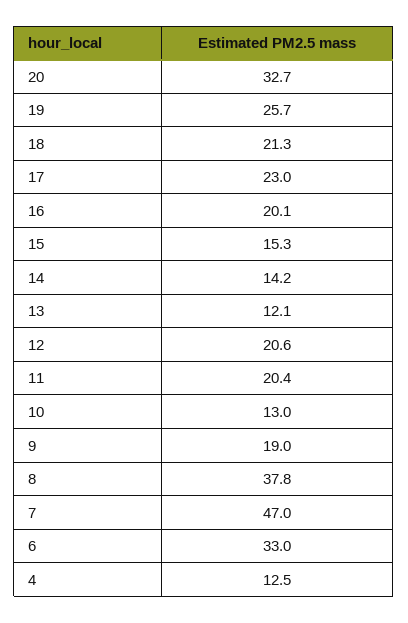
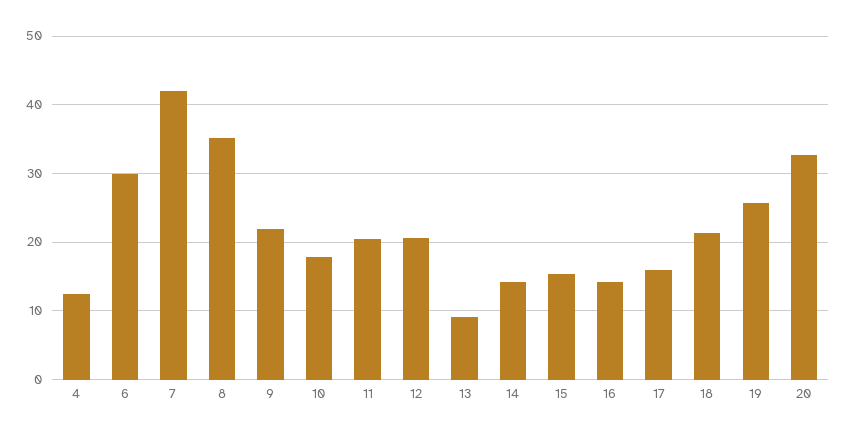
17: 23 -> 16
16: 20.1 -> 14
13: 12.1 -> 9
10: 13 -> 18
9: 19 -> 22
8: 37.8 -> 35
7: 47 -> 42
6: 33 -> 30

